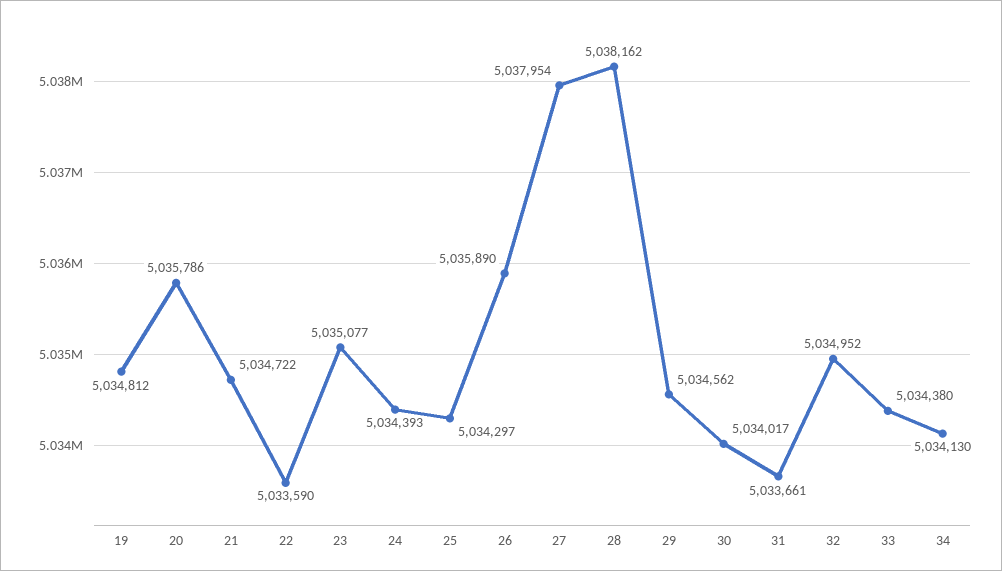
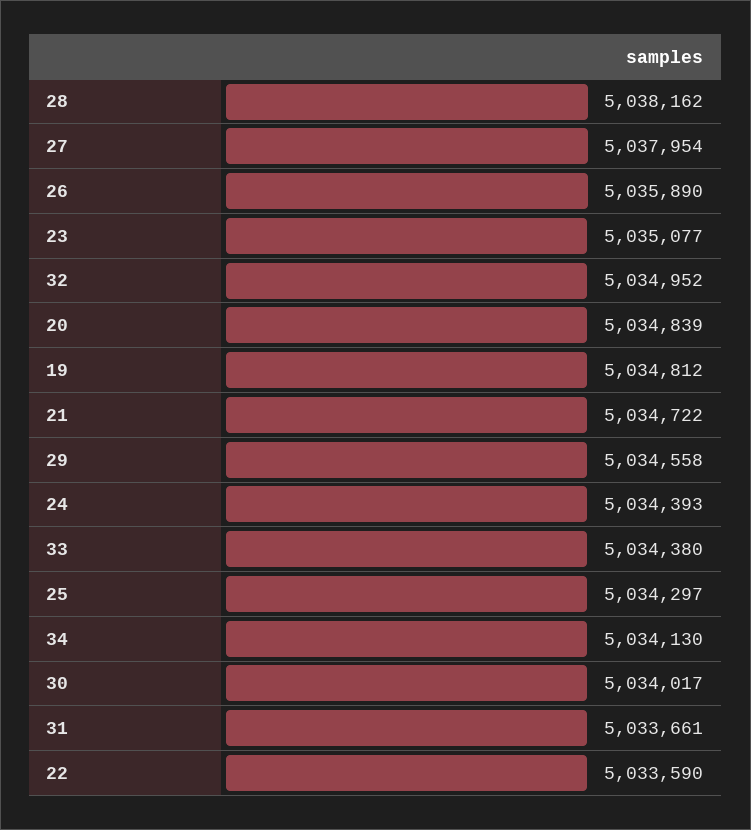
20: 5035786 -> 5034839
29: 5034562 -> 5034558

